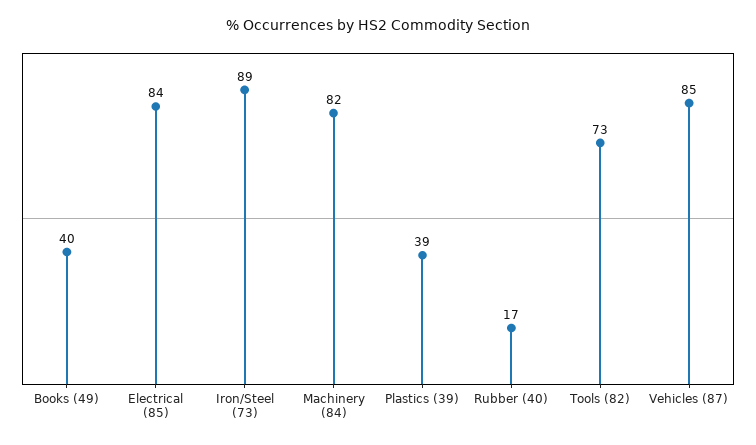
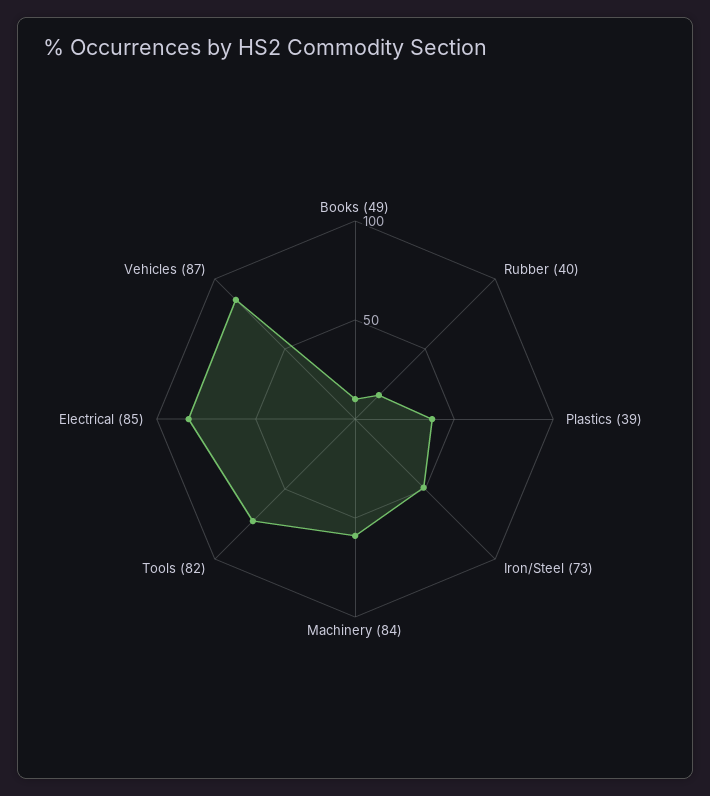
Books (49): 40 -> 10
Iron/Steel (73): 89 -> 50
Machinery (84): 82 -> 60

